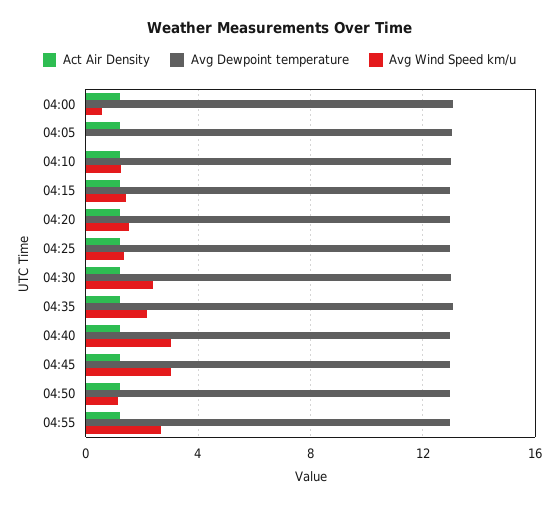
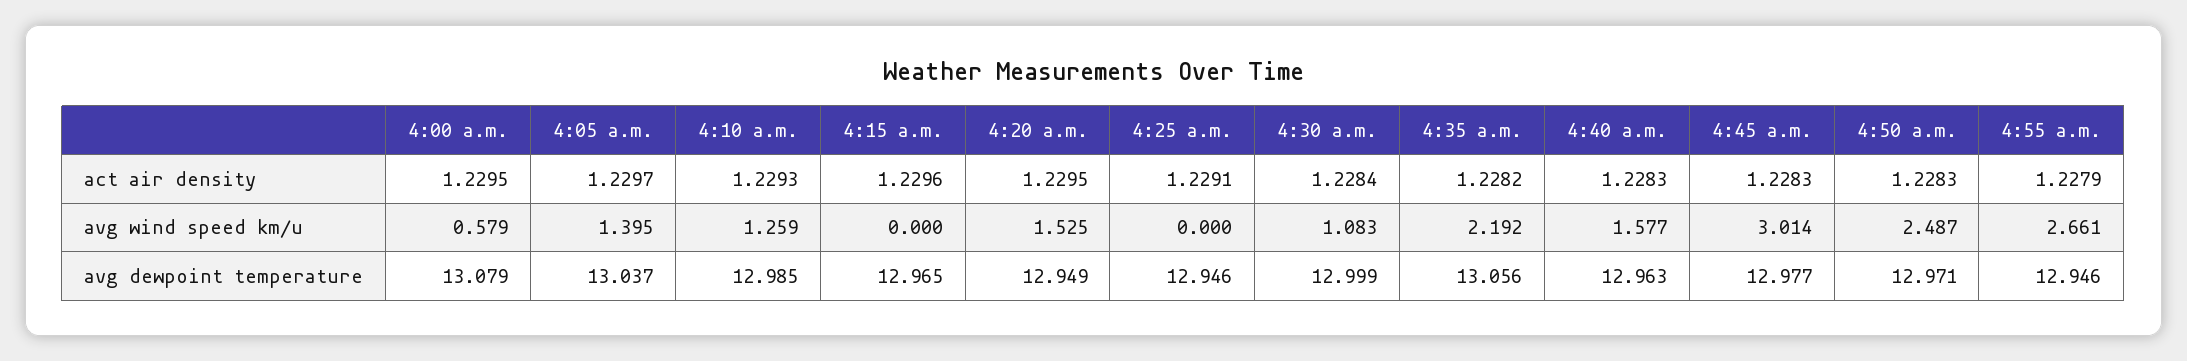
Avg Wind Speed km/u, 04:05: 0 -> 1.395
Avg Wind Speed km/u, 04:15: 1.5 -> 0
Avg Wind Speed km/u, 04:25: 1.5 -> 0
Avg Wind Speed km/u, 04:30: 2.5 -> 1.083
Avg Wind Speed km/u, 04:40: 3 -> 1.577
Avg Wind Speed km/u, 04:50: 1 -> 2.487

